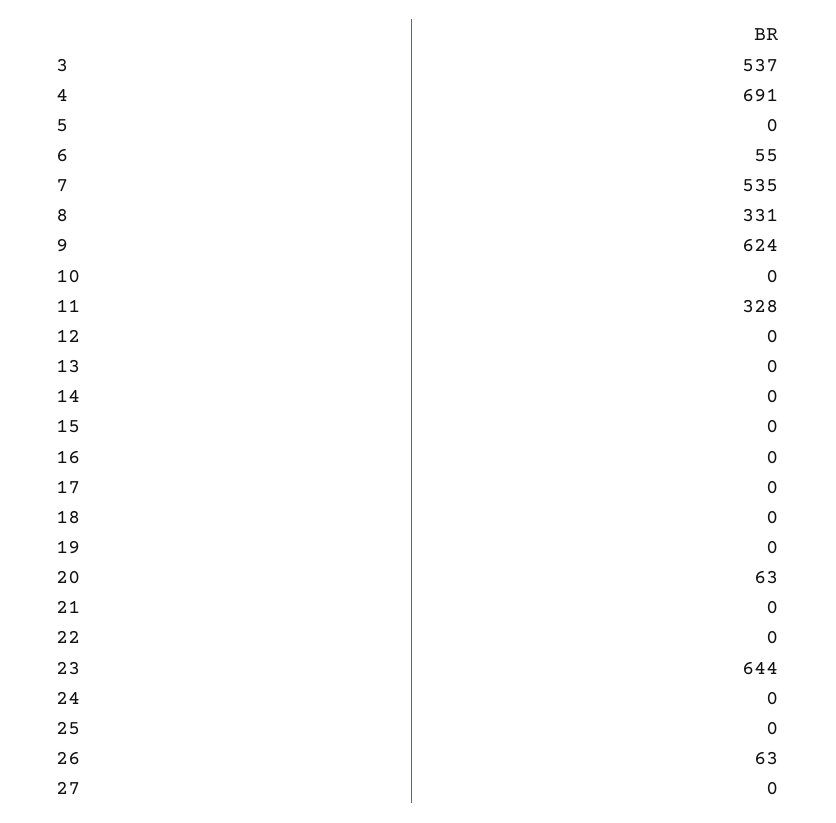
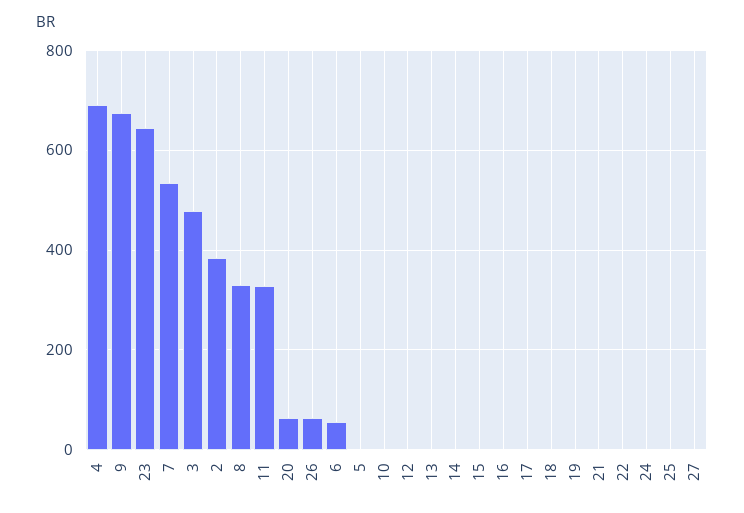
3: 537 -> 480
9: 624 -> 680
2: none -> 380

